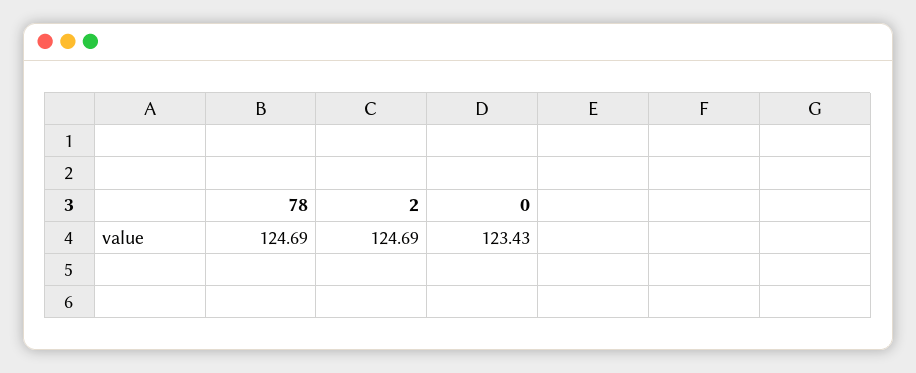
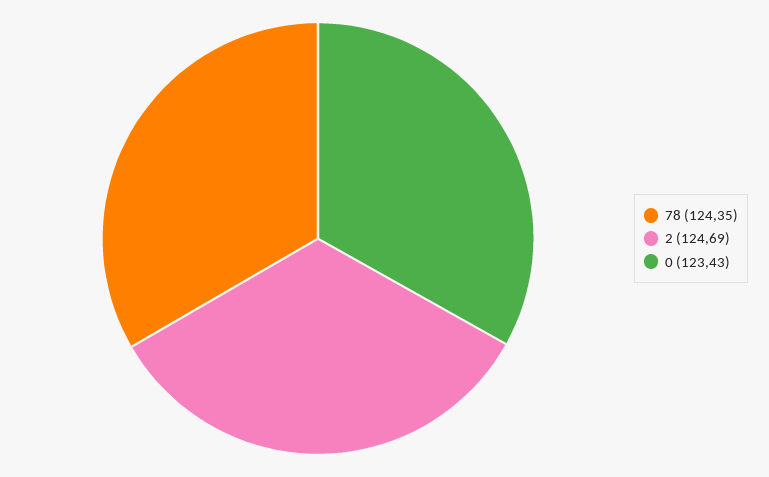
78: 124.69 -> 124.35

